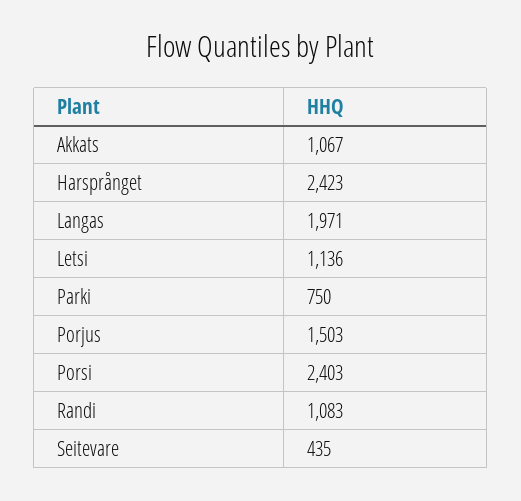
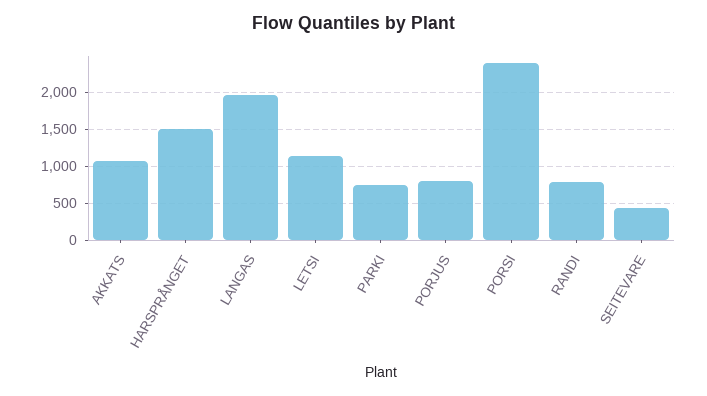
Harsprånget: 2423 -> 1500
Porjus: 1503 -> 800
Randi: 1083 -> 800

